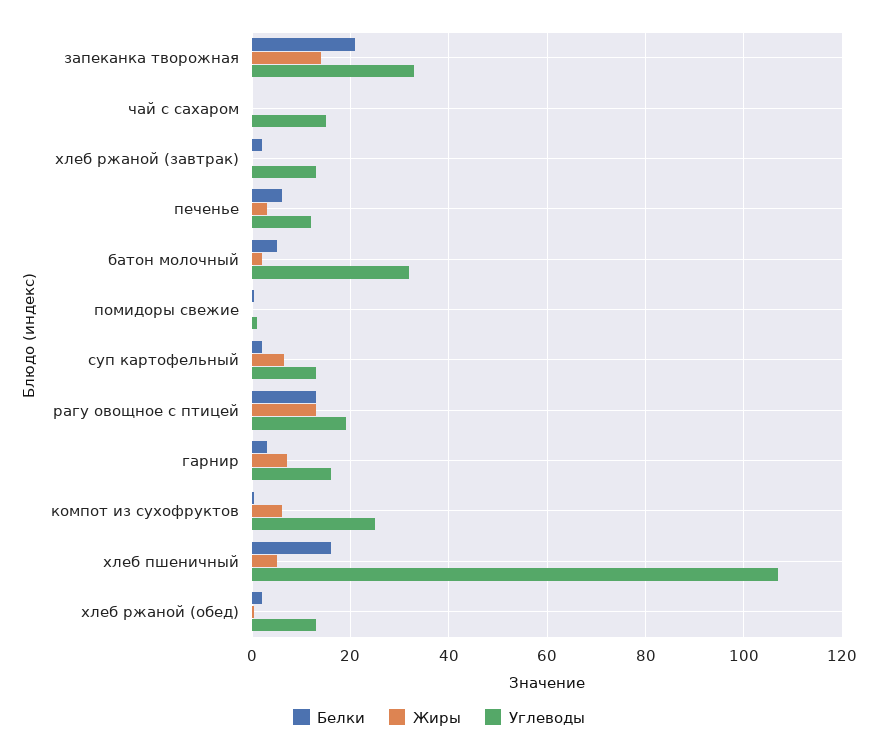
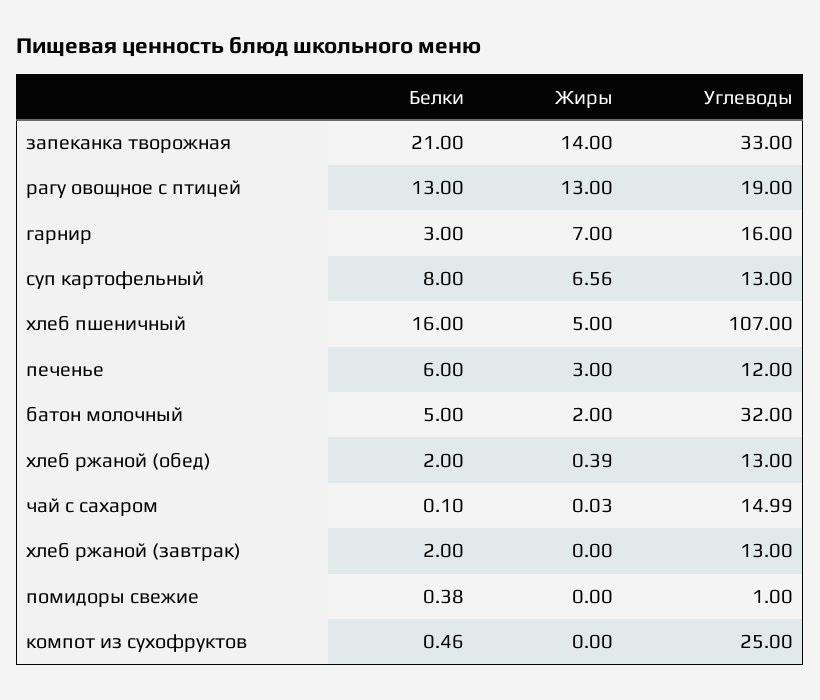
Белки, суп картофельный: 2 -> 8
Жиры, компот из сухофруктов: 6 -> 0

